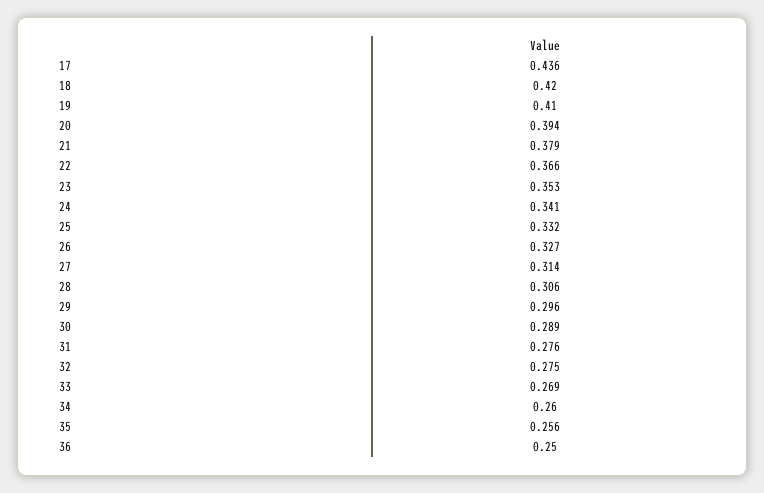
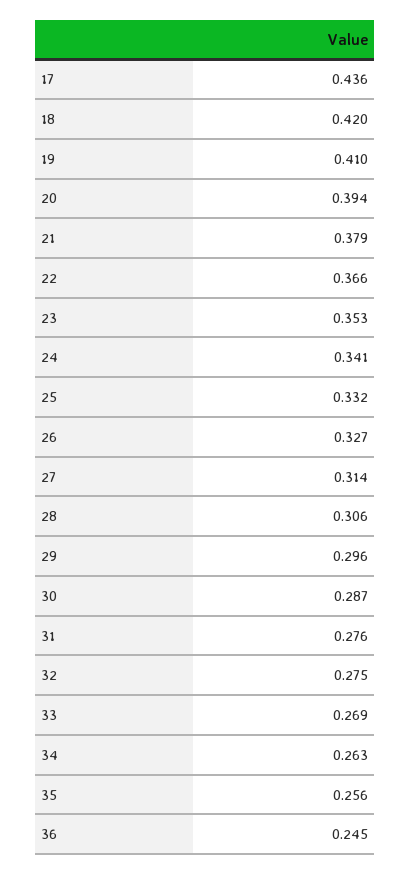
30: 0.289 -> 0.287
34: 0.26 -> 0.263
36: 0.25 -> 0.245

